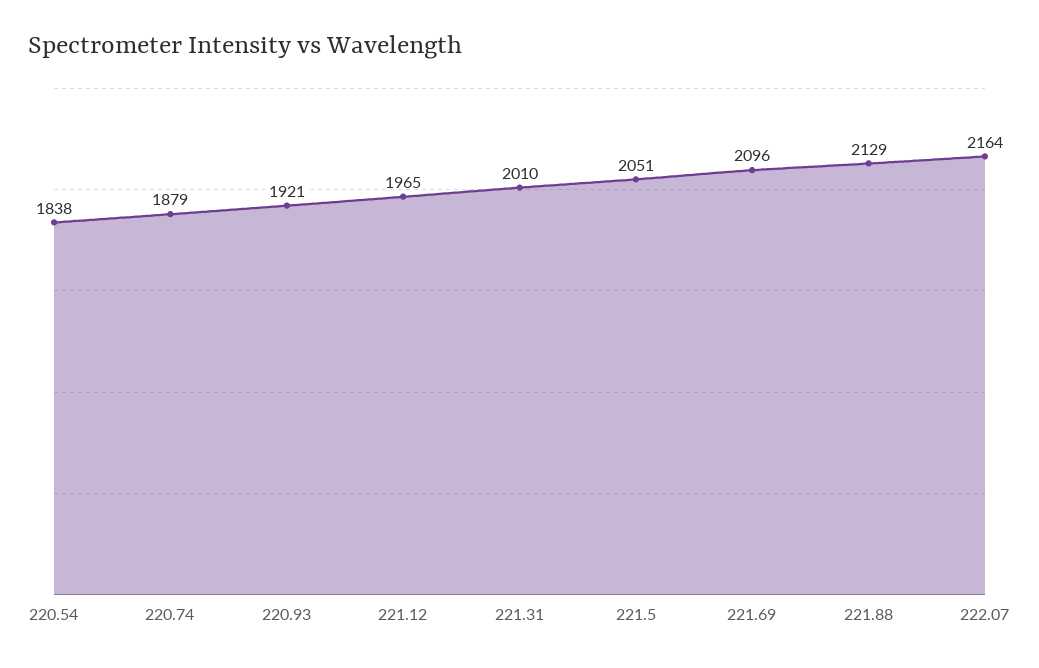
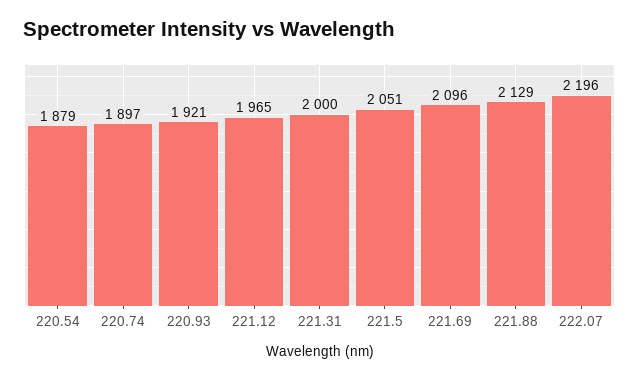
220.54: 1838 -> 1879
220.74: 1879 -> 1897
221.31: 2010 -> 2000
222.07: 2164 -> 2196

